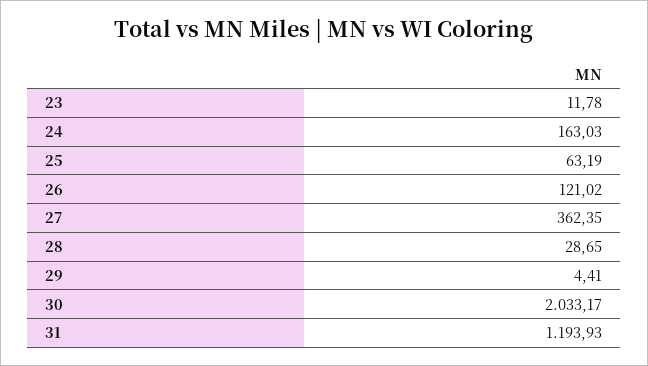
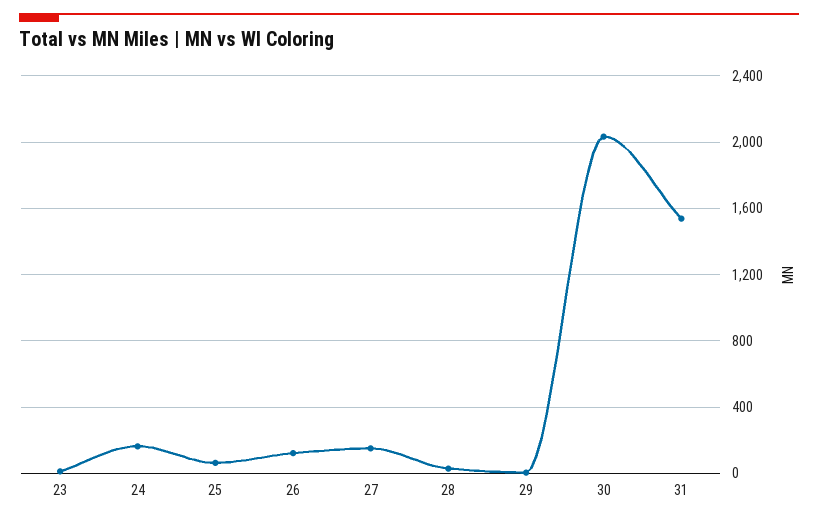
27: 362.35 -> 150
31: 1193.93 -> 1550

